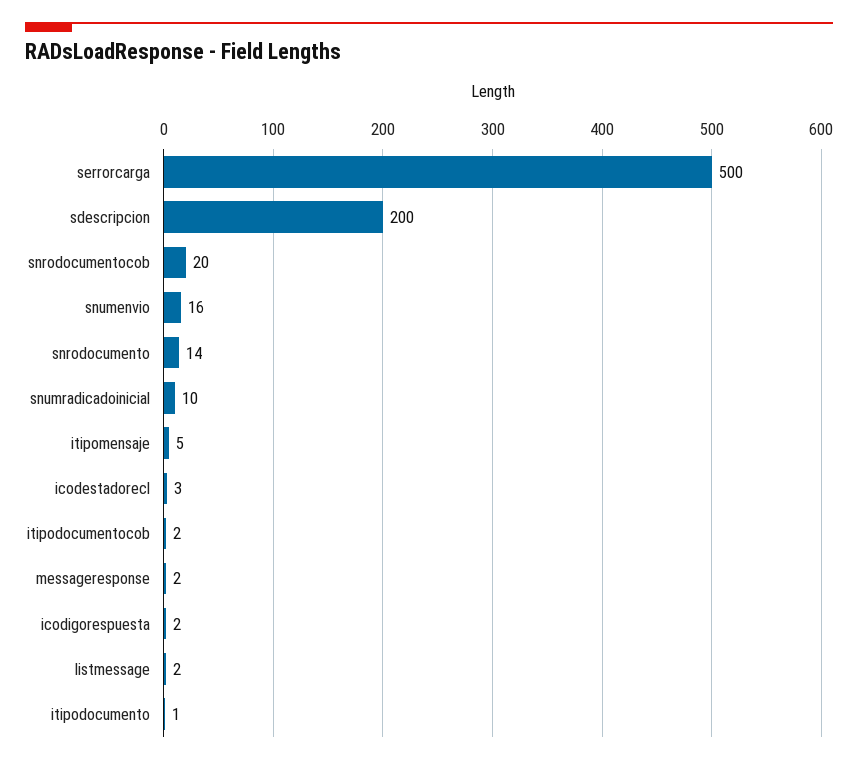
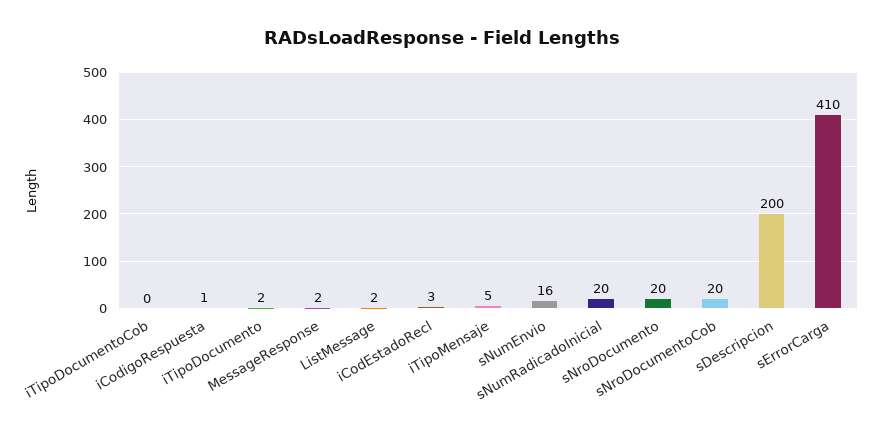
serrorcarga: 500 -> 410
snrodocumento: 14 -> 20
snumradicadoinicial: 10 -> 20
itipodocumentocob: 2 -> 0
icodigorespuesta: 2 -> 1
itipodocumento: 1 -> 2

